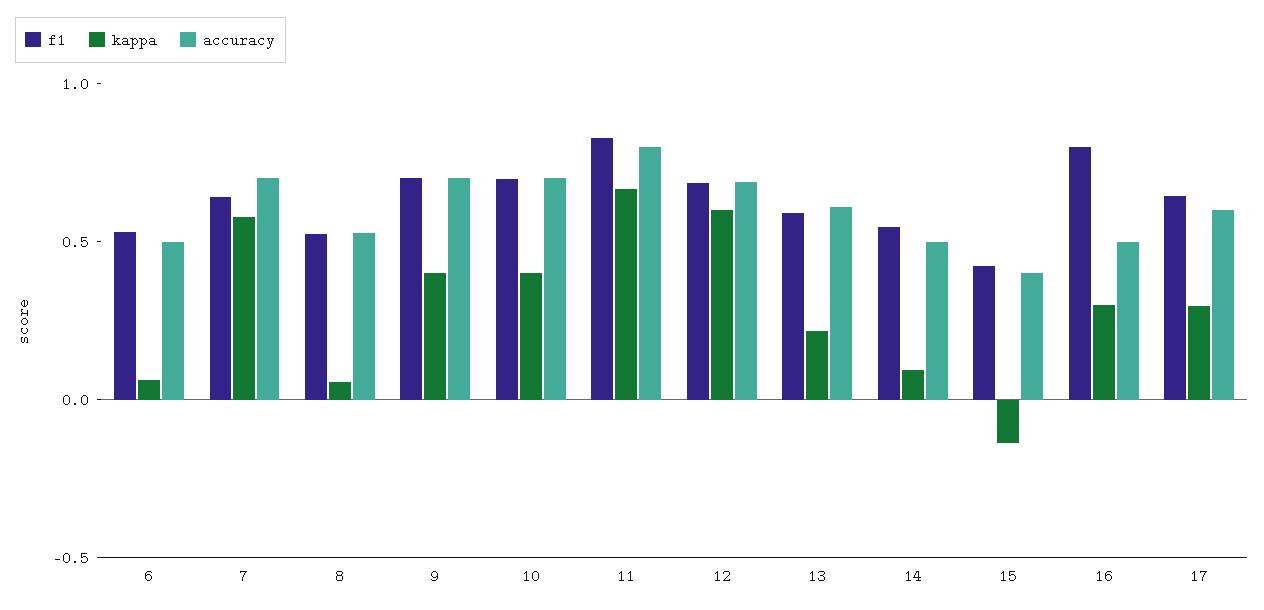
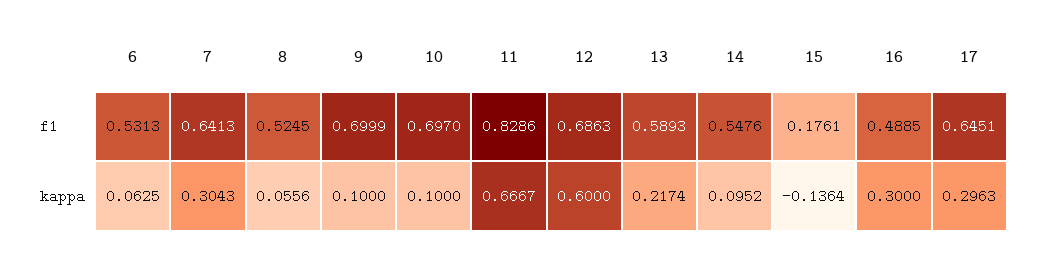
accuracy, 6: 0.5 -> none
kappa, 7: 0.6 -> 0.3043
accuracy, 7: 0.7 -> none
accuracy, 8: 0.5 -> none
kappa, 9: 0.4 -> 0.1
accuracy, 9: 0.7 -> none
kappa, 10: 0.4 -> 0.1
accuracy, 10: 0.7 -> none
accuracy, 11: 0.8 -> none
accuracy, 12: 0.7 -> none
accuracy, 13: 0.6 -> none
accuracy, 14: 0.5 -> none
f1, 15: 0.4 -> 0.1761
accuracy, 15: 0.4 -> none
f1, 16: 0.8 -> 0.4885
accuracy, 16: 0.5 -> none
accuracy, 17: 0.6 -> none

